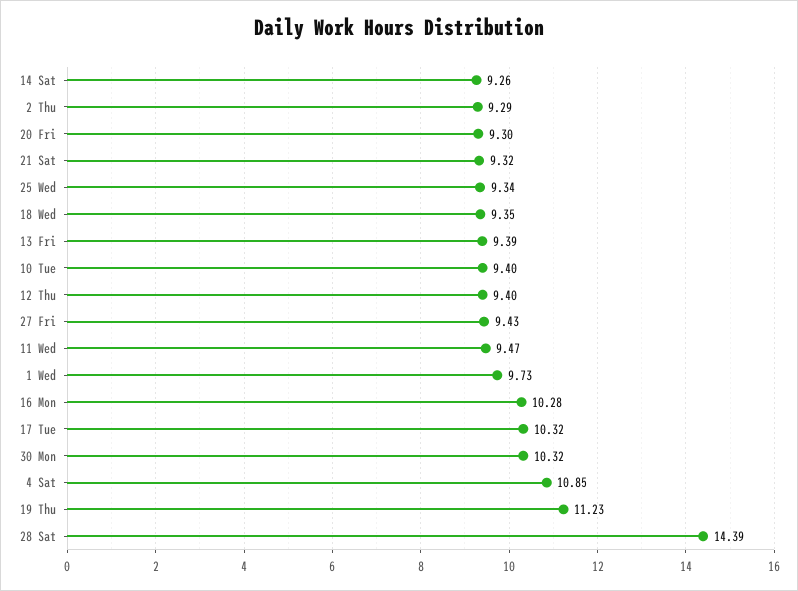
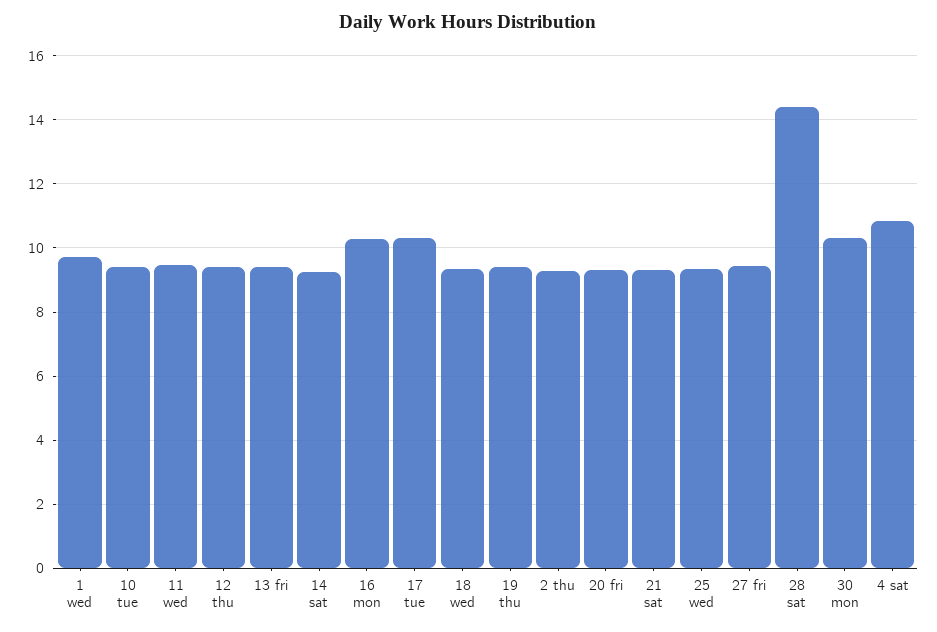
19 Thu: 11.23 -> 9.4

